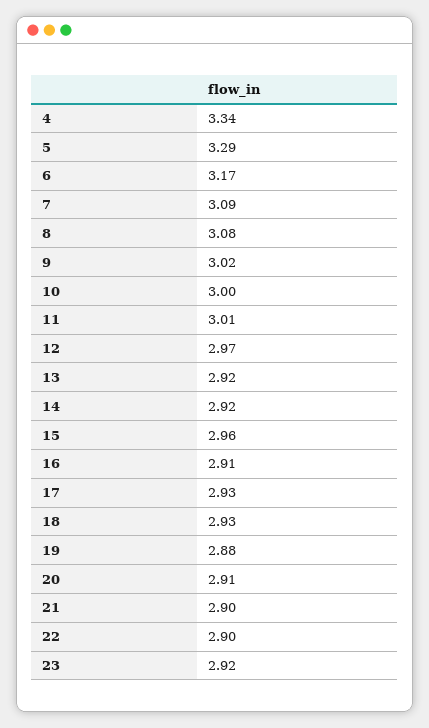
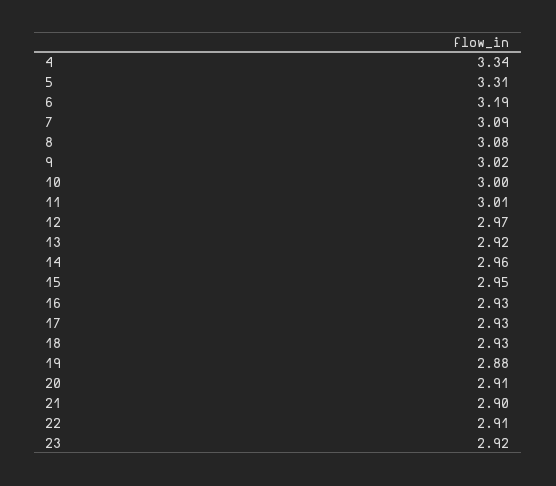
5: 3.29 -> 3.31
6: 3.17 -> 3.19
14: 2.92 -> 2.96
15: 2.96 -> 2.95
16: 2.91 -> 2.93
22: 2.9 -> 2.91

